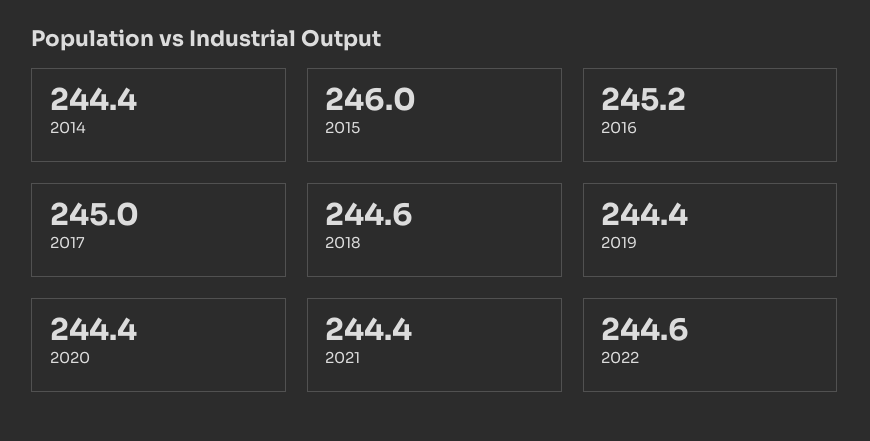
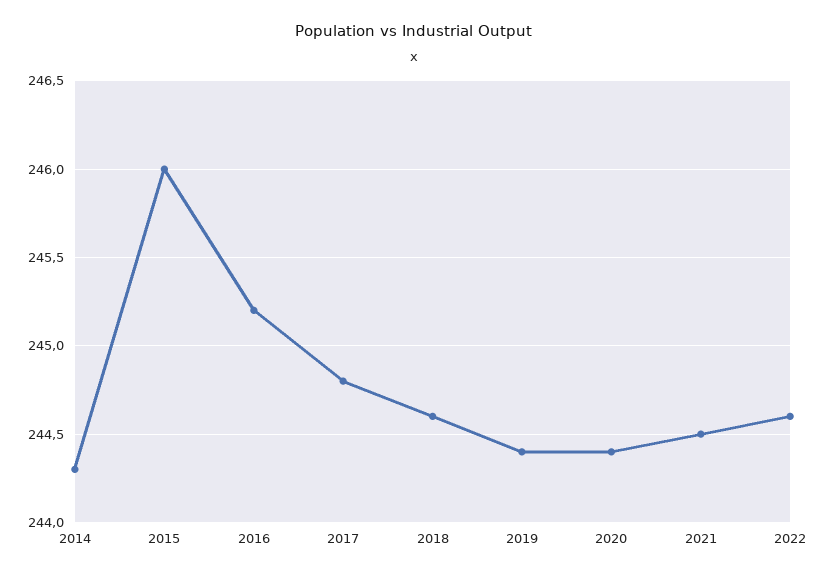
2014: 244.4 -> 244.3
2017: 245 -> 244.8
2021: 244.4 -> 244.5

